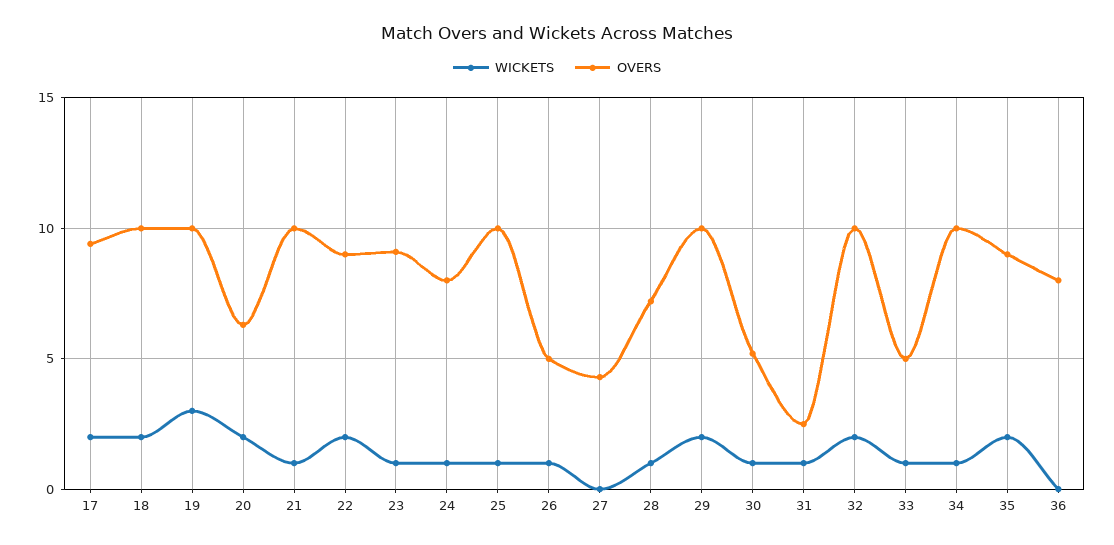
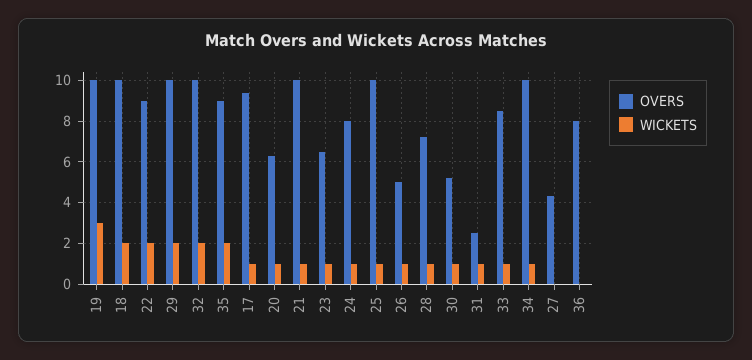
WICKETS, 17: 2 -> 1
WICKETS, 20: 2 -> 1
OVERS, 23: 9 -> 6.5
OVERS, 33: 5 -> 8.5

